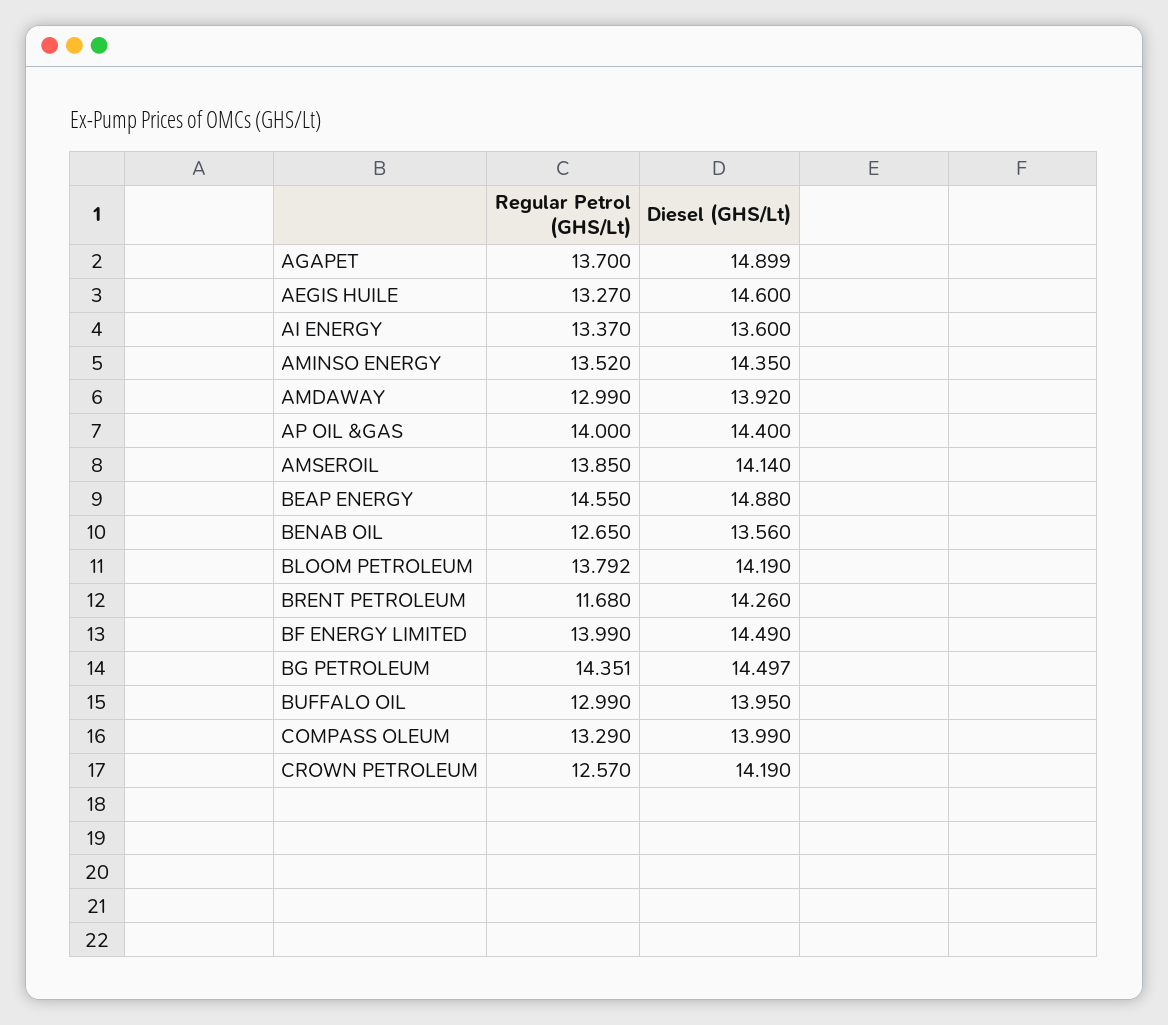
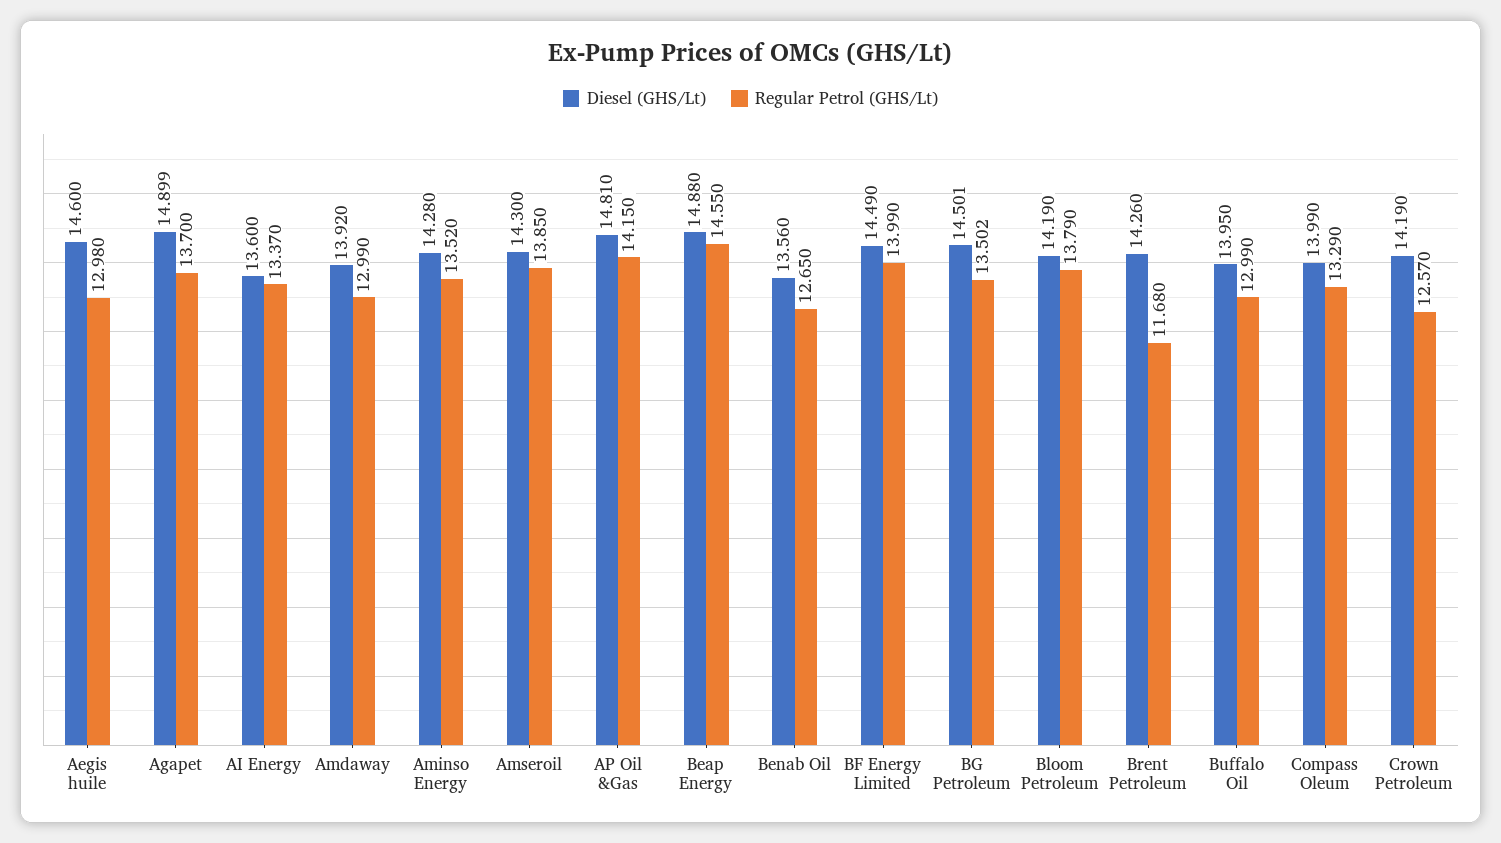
Regular Petrol (GHS/Lt), AEGIS HUILE: 13.27 -> 12.98
Diesel (GHS/Lt), AMINSO ENERGY: 14.35 -> 14.28
Regular Petrol (GHS/Lt), AP OIL &GAS: 14 -> 14.15
Diesel (GHS/Lt), AP OIL &GAS: 14.4 -> 14.81
Diesel (GHS/Lt), AMSEROIL: 14.14 -> 14.3
Regular Petrol (GHS/Lt), BLOOM PETROLEUM: 13.792 -> 13.79
Regular Petrol (GHS/Lt), BG PETROLEUM: 14.351 -> 13.502
Diesel (GHS/Lt), BG PETROLEUM: 14.497 -> 14.501

